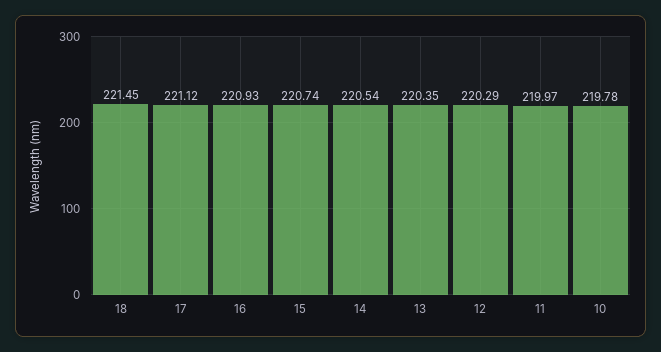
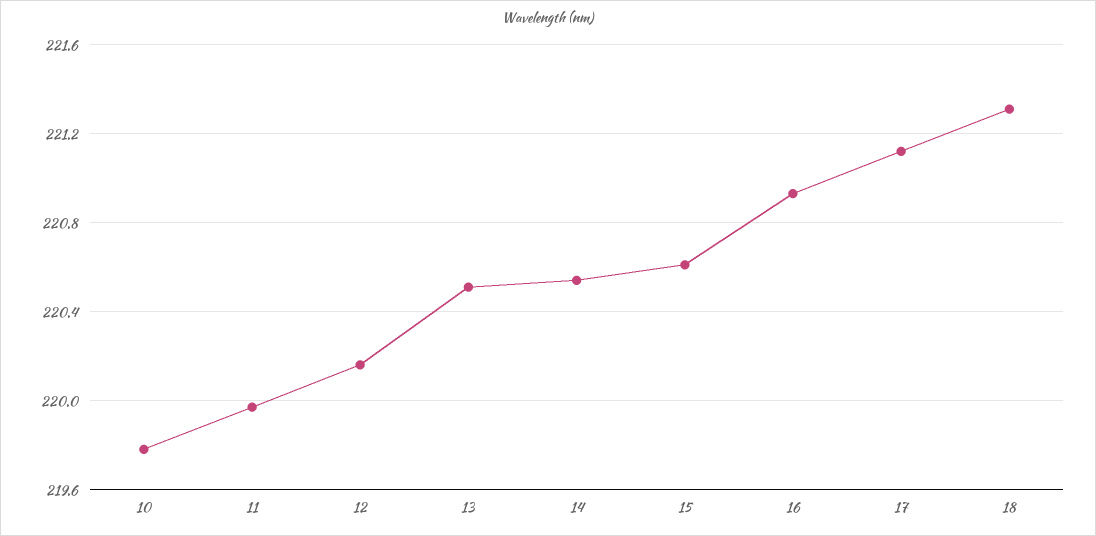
18: 221.45 -> 221.3
15: 220.74 -> 220.6
13: 220.35 -> 220.5
12: 220.29 -> 220.15

